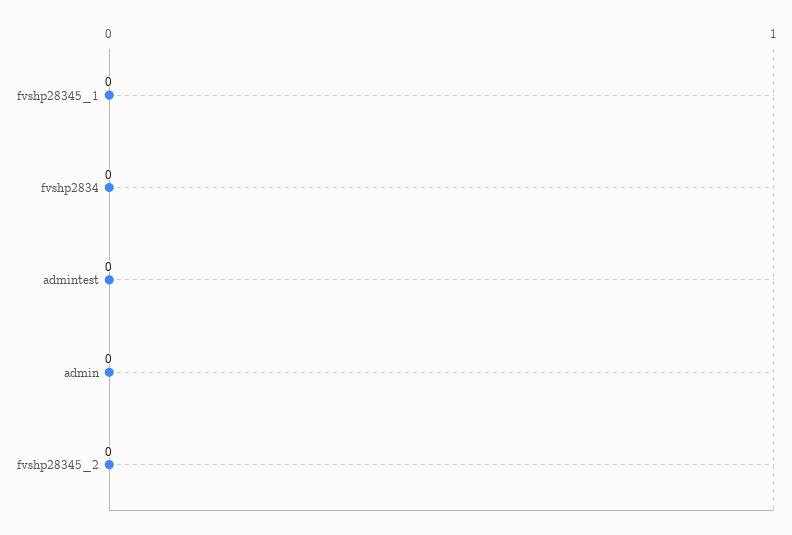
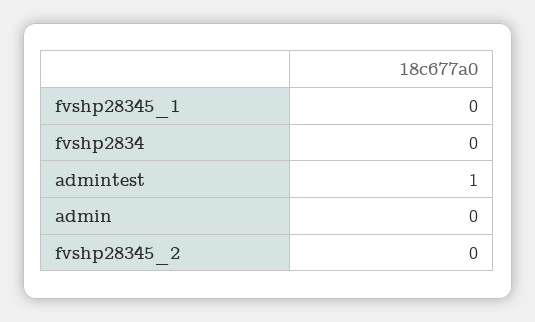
admintest: 0 -> 1

